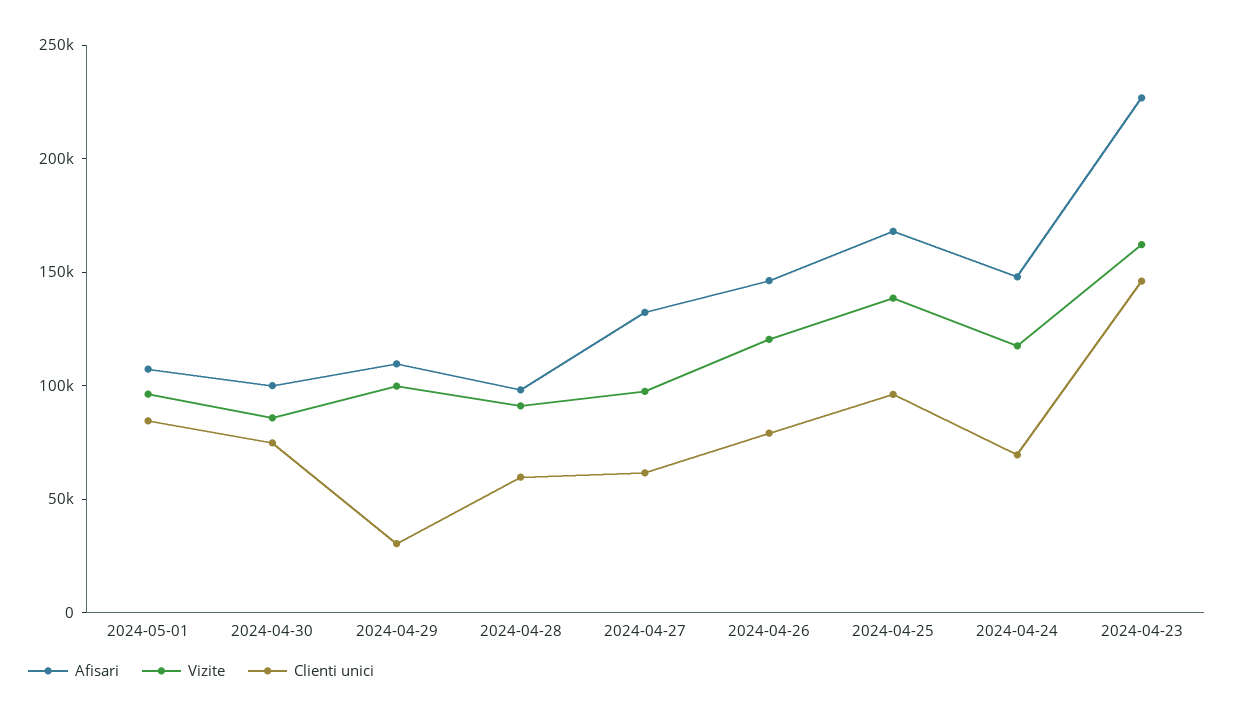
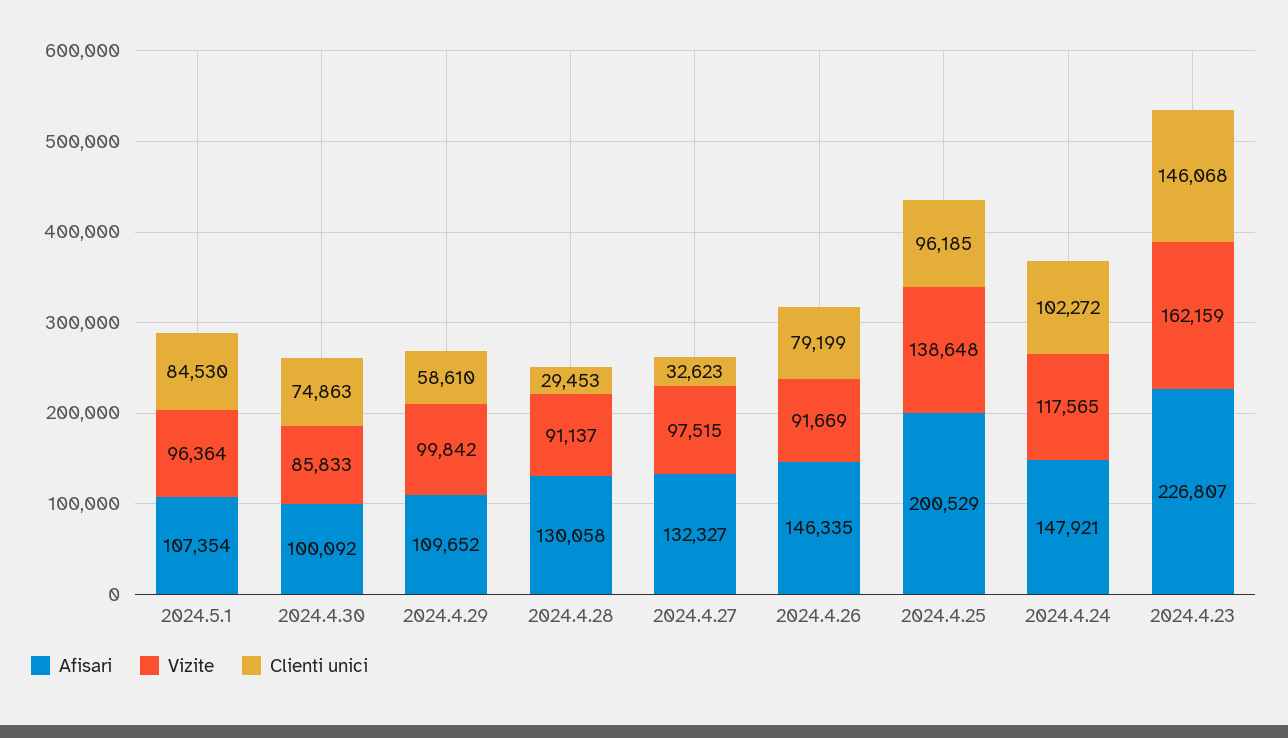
Clienti unici, 2024-04-29: 30000 -> 58610
Afisari, 2024-04-28: 100000 -> 130058
Clienti unici, 2024-04-28: 60000 -> 29453
Clienti unici, 2024-04-27: 60000 -> 32623
Vizite, 2024-04-26: 120000 -> 91669
Afisari, 2024-04-25: 170000 -> 200529
Clienti unici, 2024-04-24: 70000 -> 102272

